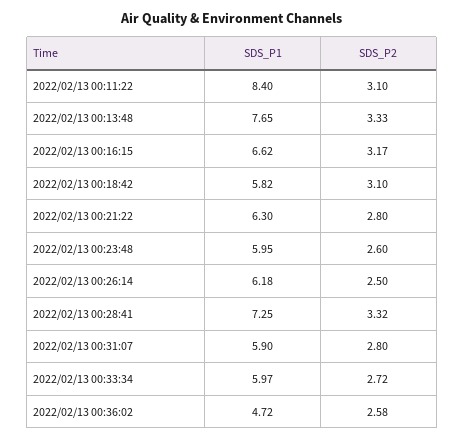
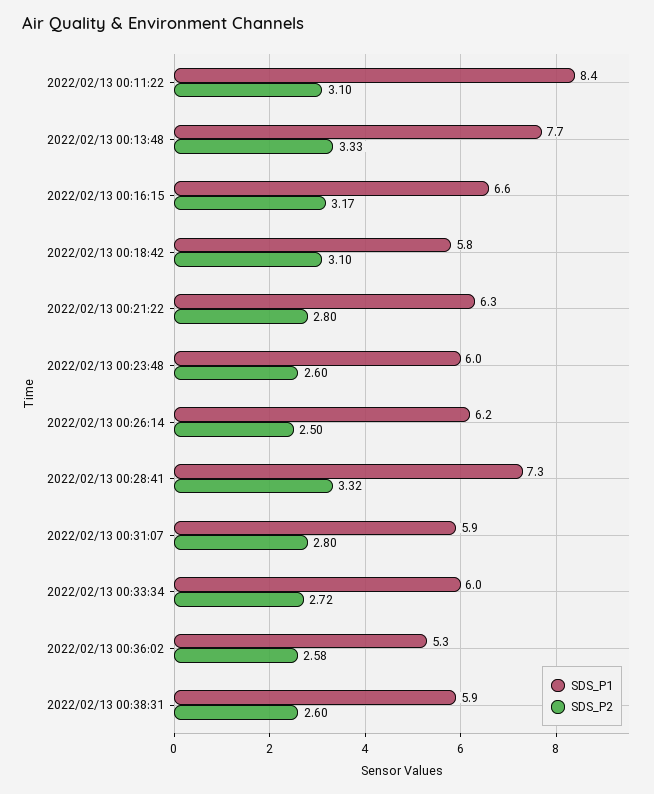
SDS_P1, 2022/02/13 00:36:02: 4.72 -> 5.3
SDS_P1, 2022/02/13 00:38:31: none -> 5.9
SDS_P2, 2022/02/13 00:38:31: none -> 2.6

